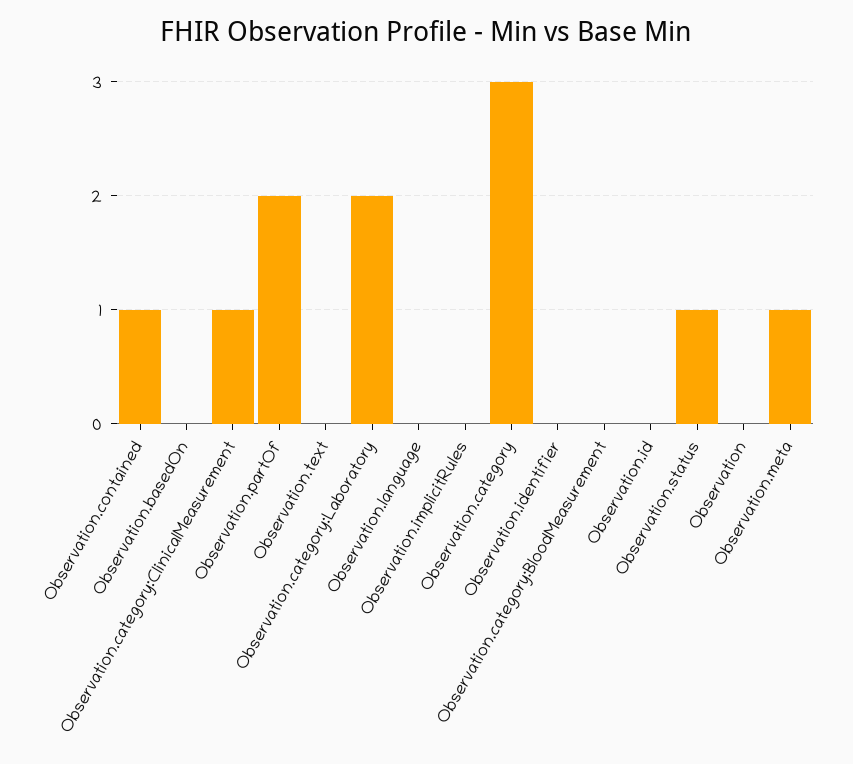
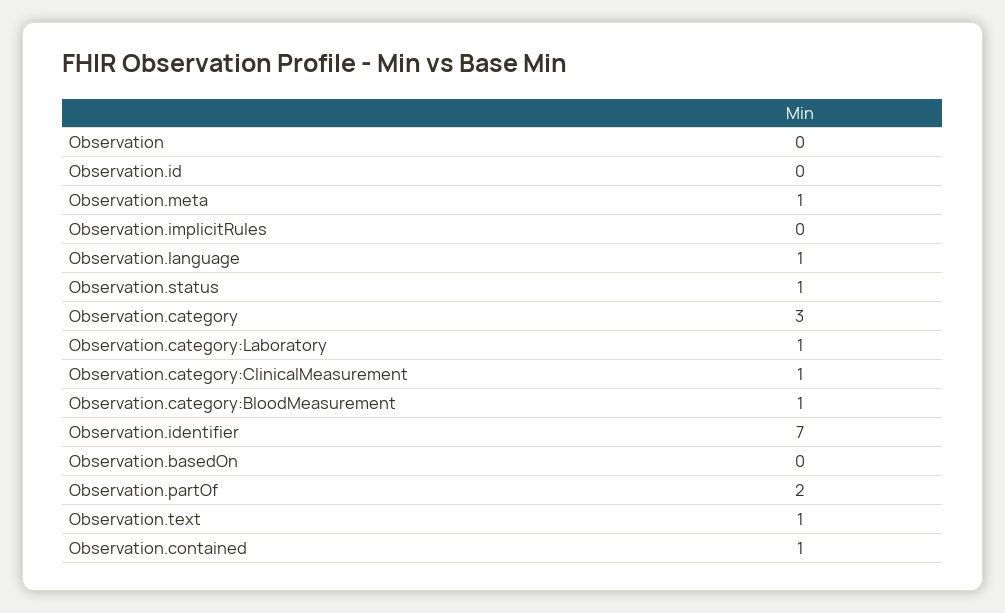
Observation.text: 0 -> 1
Observation.category:Laboratory: 2 -> 1
Observation.language: 0 -> 1
Observation.identifier: 0 -> 7
Observation.category:BloodMeasurement: 0 -> 1

